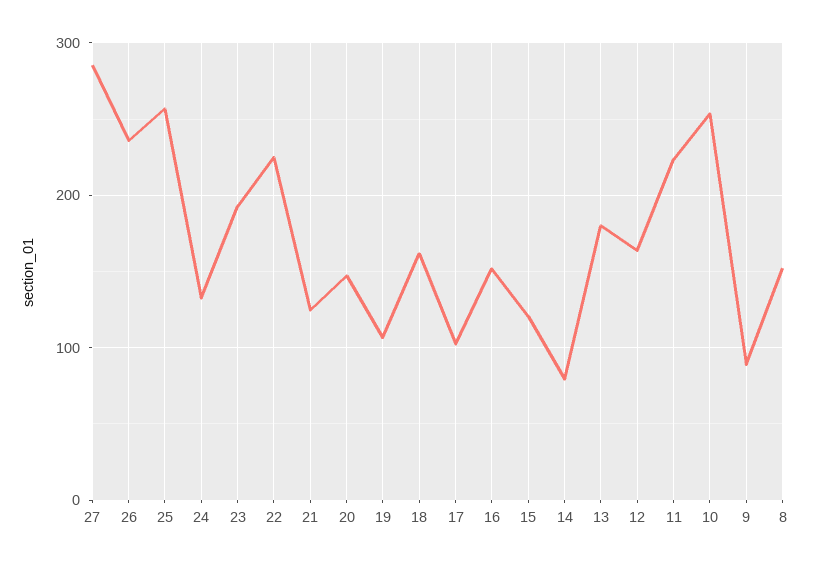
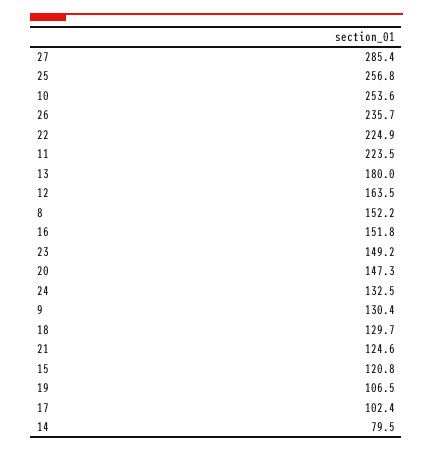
23: 190 -> 149.2
18: 160 -> 129.7
9: 90 -> 130.4

